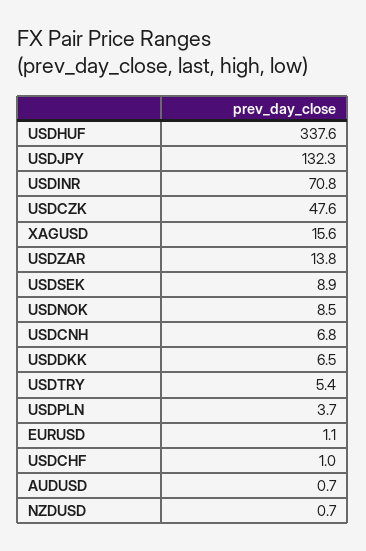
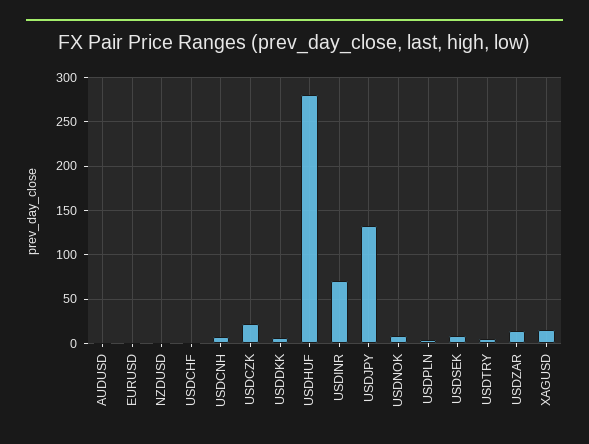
USDHUF: 337.6 -> 280
USDCZK: 47.6 -> 20

